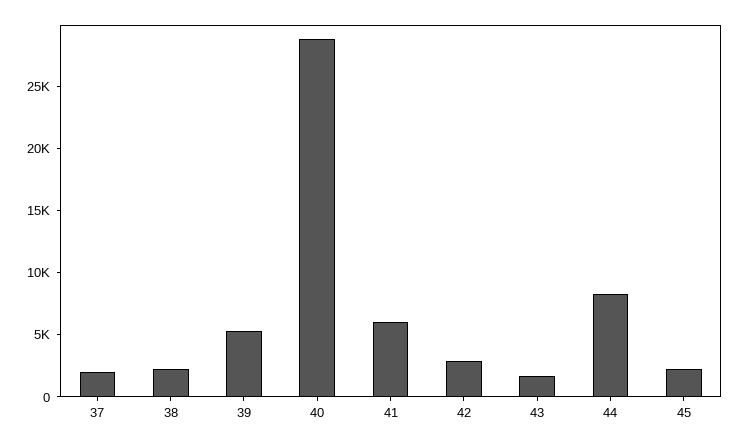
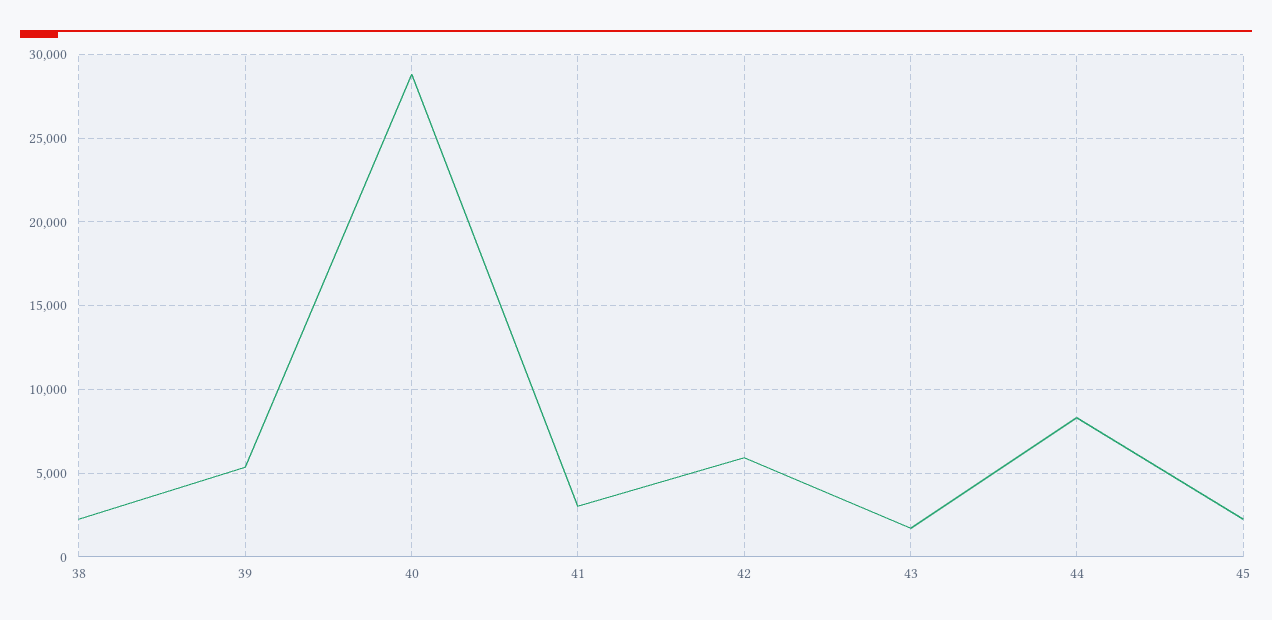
37: 2000 -> none
41: 6000 -> 3000
42: 3000 -> 6000

